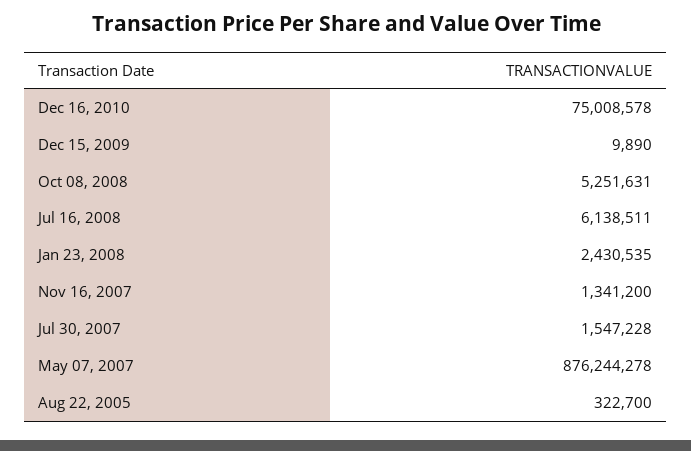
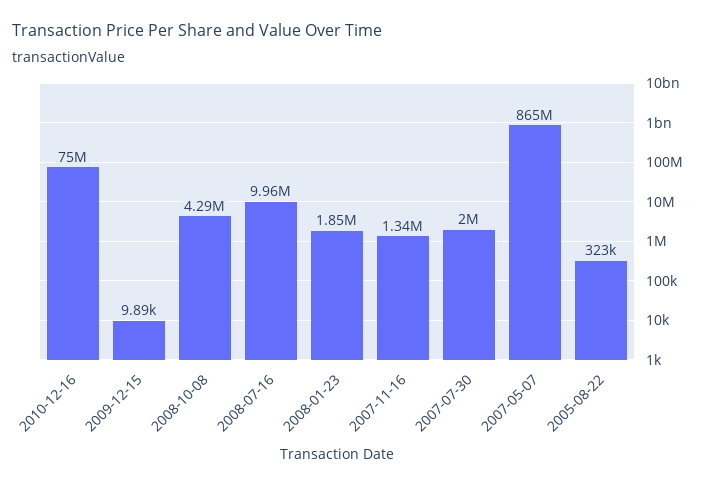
Oct 08, 2008: 5251631 -> 4290000
Jul 16, 2008: 6138511 -> 9960000
Jan 23, 2008: 2430535 -> 1850000
Jul 30, 2007: 1547228 -> 2000000
May 07, 2007: 876244278 -> 865000000

